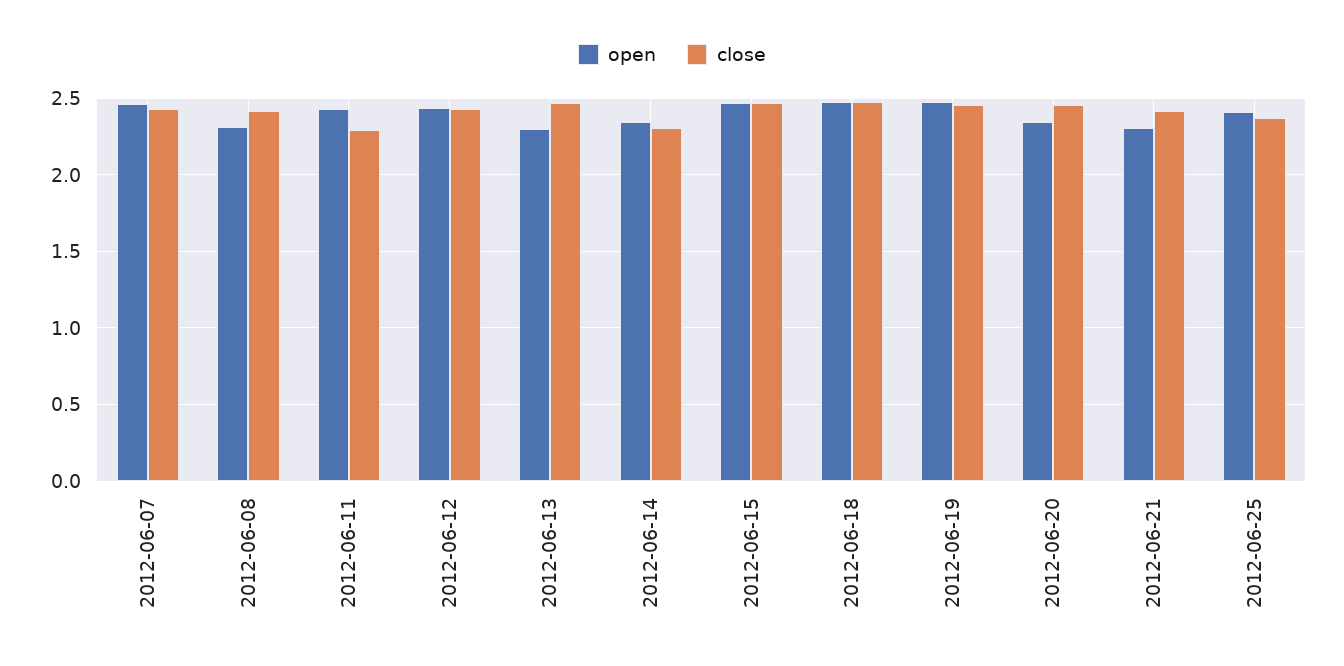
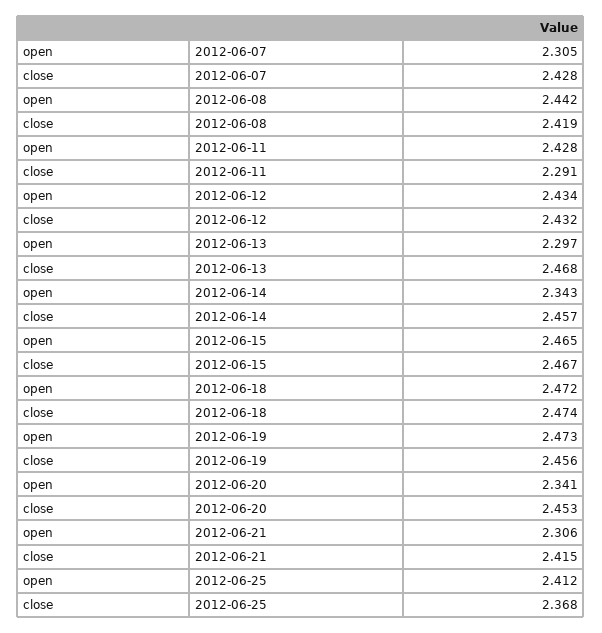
open, 2012-06-07: 2.45 -> 2.305
open, 2012-06-08: 2.3 -> 2.442
close, 2012-06-14: 2.3 -> 2.457

